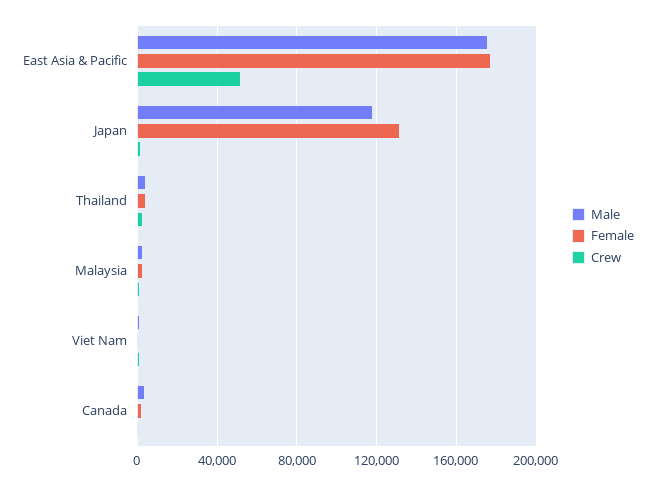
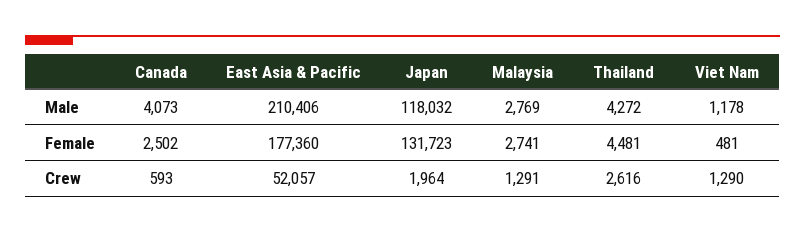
Male, East Asia & Pacific: 175000 -> 210406

